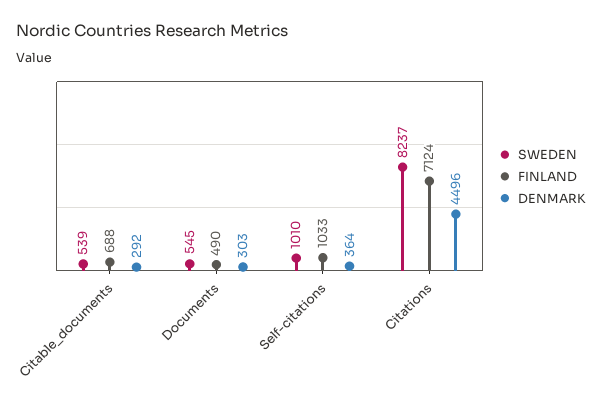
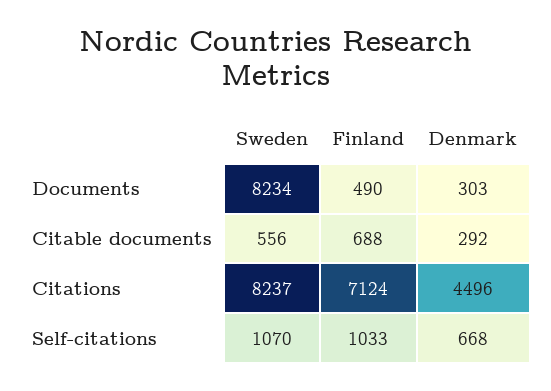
SWEDEN, Citable_documents: 539 -> 556
SWEDEN, Documents: 545 -> 8234
SWEDEN, Self-citations: 1010 -> 1070
DENMARK, Self-citations: 364 -> 668

